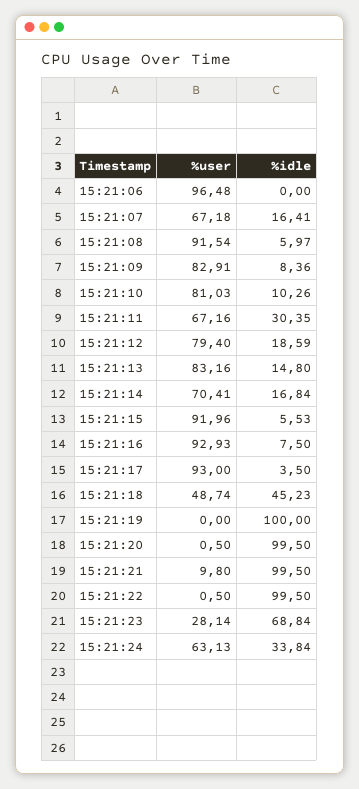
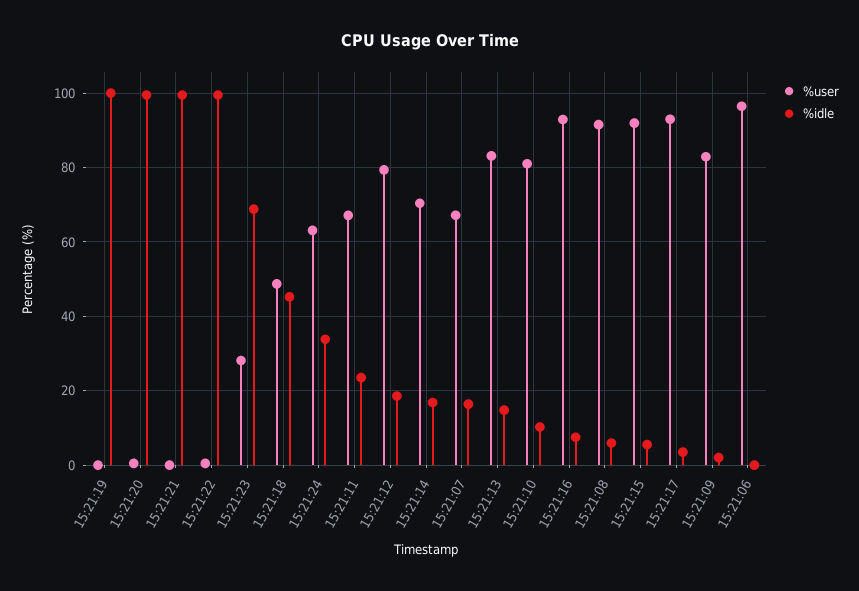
%idle, 15:21:09: 8.36 -> 2
%idle, 15:21:11: 30.35 -> 24
%user, 15:21:21: 9.8 -> 0

